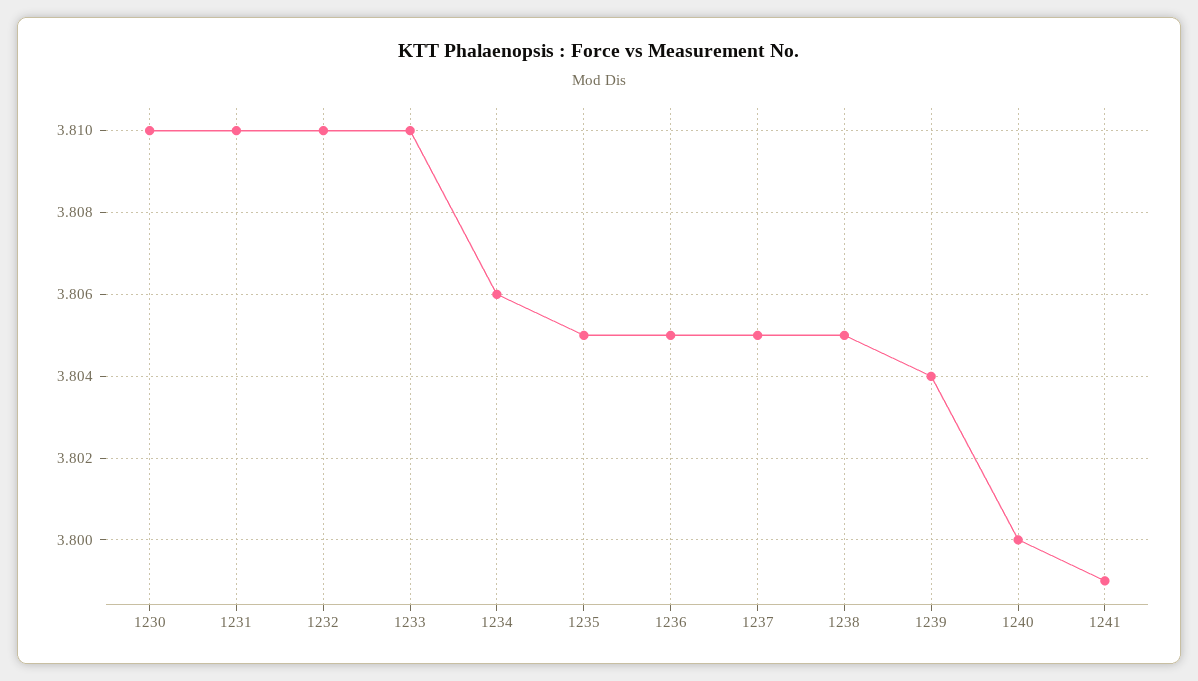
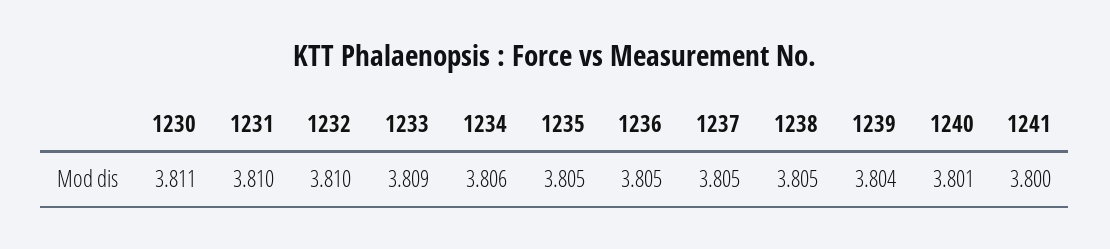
1230: 3.81 -> 3.811
1233: 3.81 -> 3.809
1240: 3.8 -> 3.801
1241: 3.799 -> 3.8

